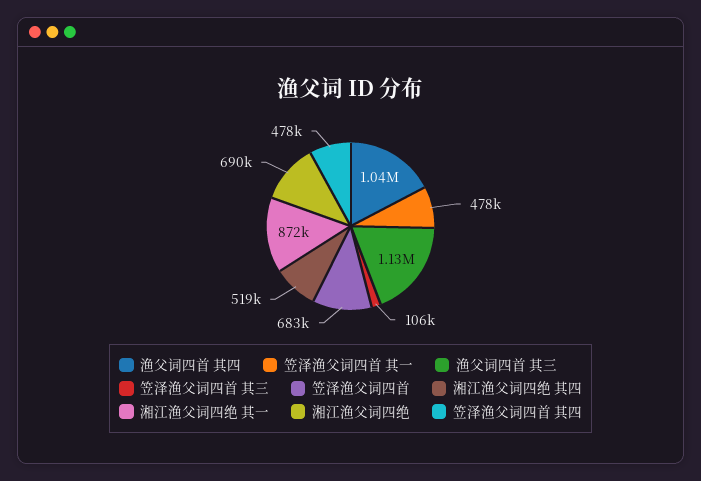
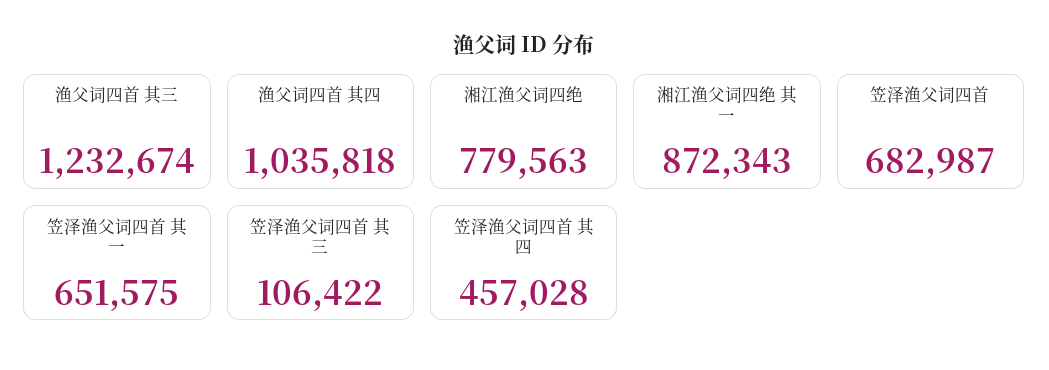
笠泽渔父词四首 其一: 478000 -> 651575
渔父词四首 其三: 1130000 -> 1232674
湘江渔父词四绝 其四: 519000 -> none
湘江渔父词四绝: 690000 -> 779563
笠泽渔父词四首 其四: 478000 -> 457028

